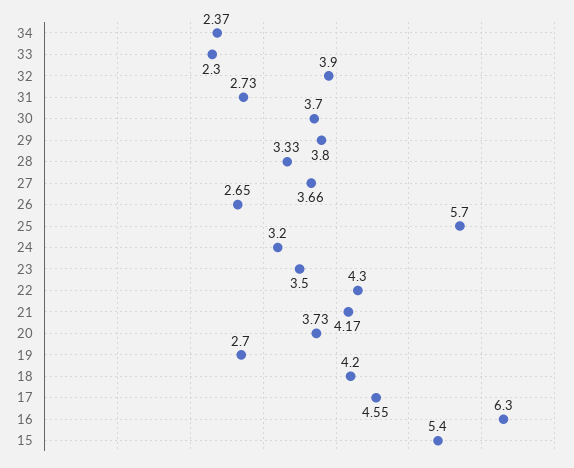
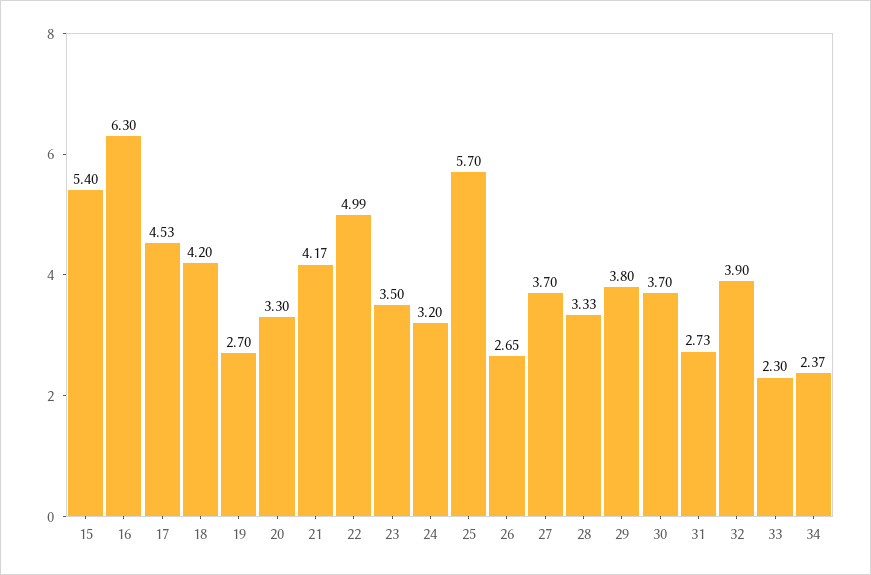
27: 3.66 -> 3.7
22: 4.3 -> 4.99
20: 3.73 -> 3.3
17: 4.55 -> 4.53

